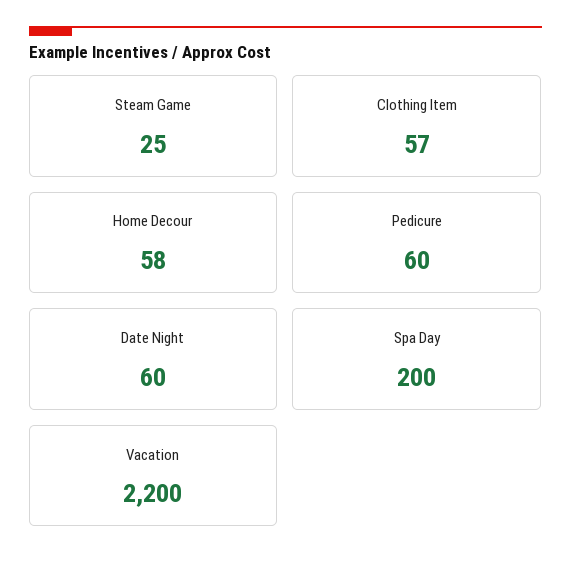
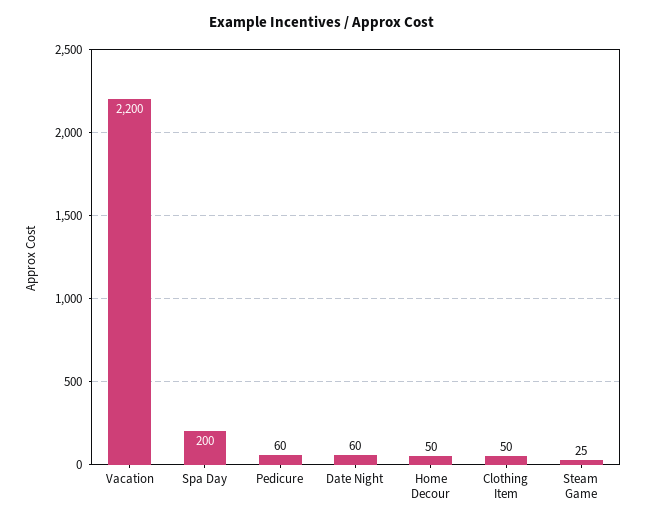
Clothing Item: 57 -> 50
Home Decour: 58 -> 50

